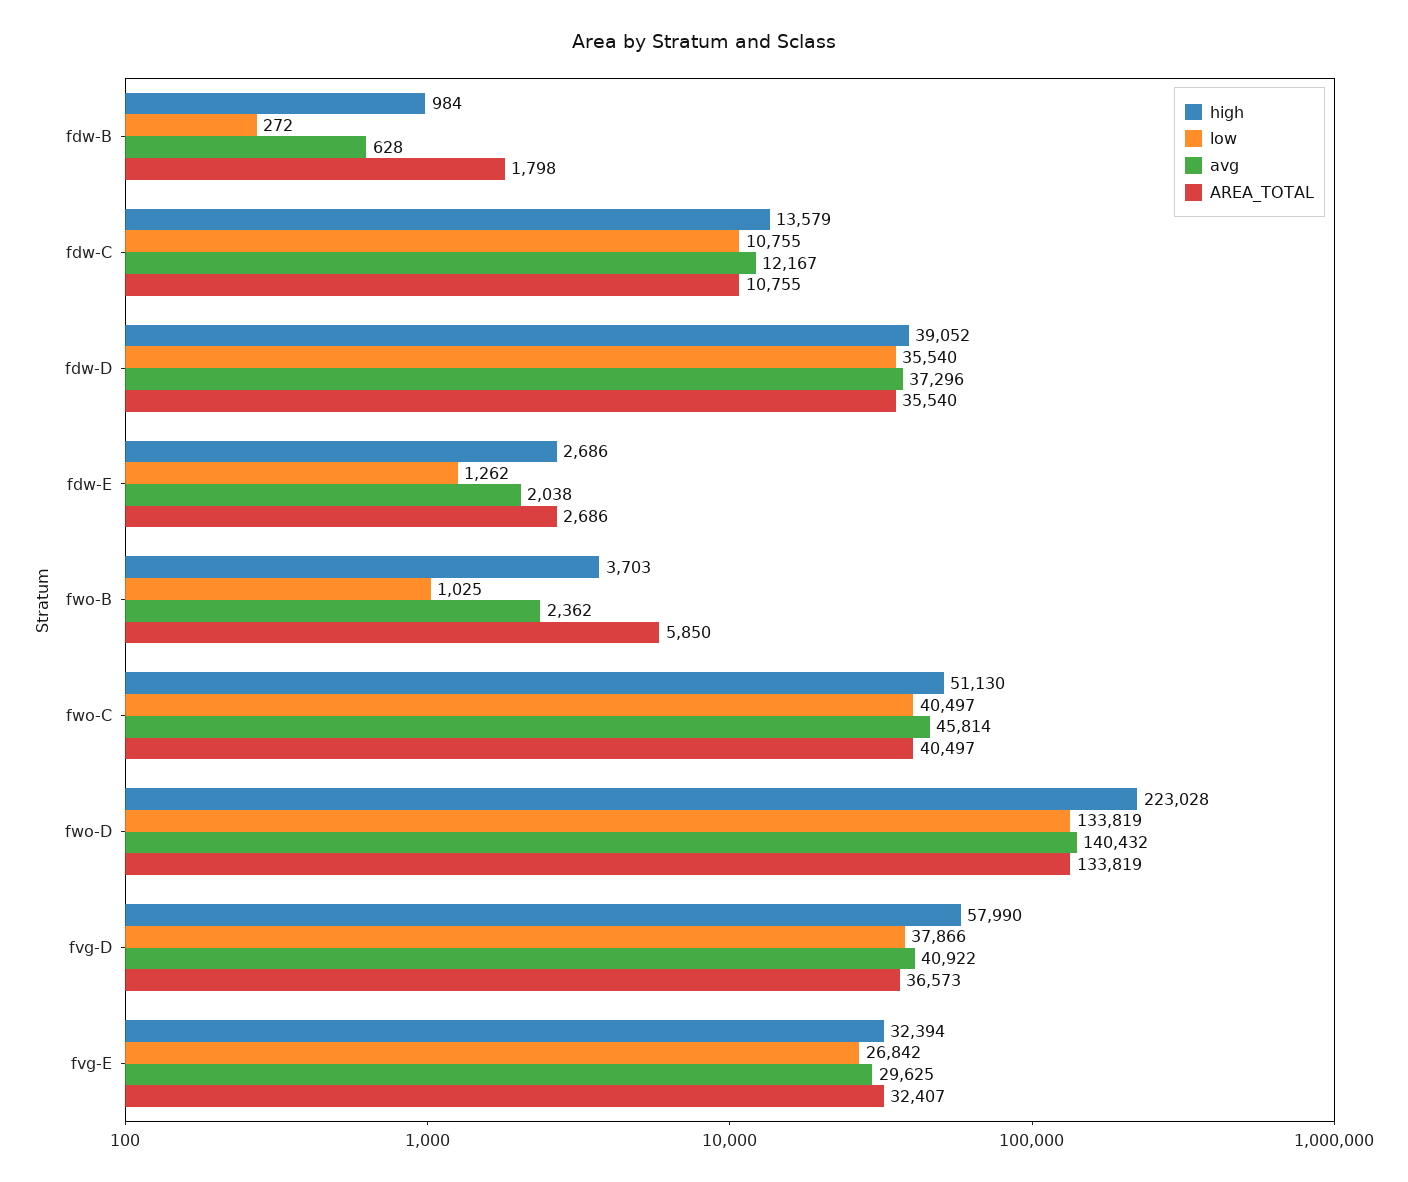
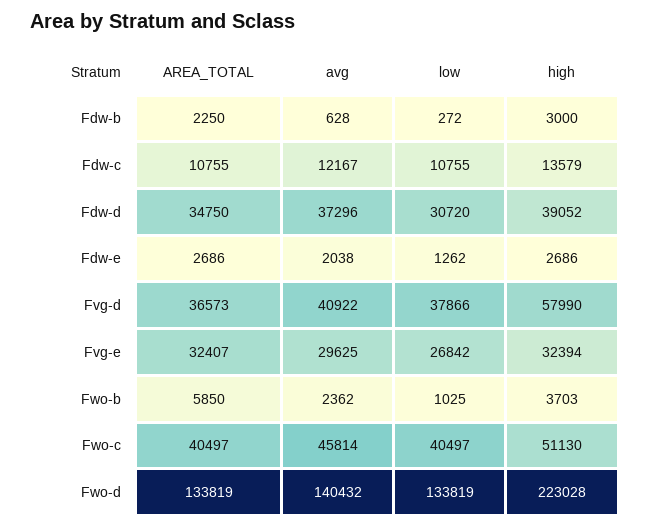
high, fdw-B: 984 -> 3000
AREA_TOTAL, fdw-B: 1798 -> 2250
low, fdw-D: 35540 -> 30720
AREA_TOTAL, fdw-D: 35540 -> 34750

